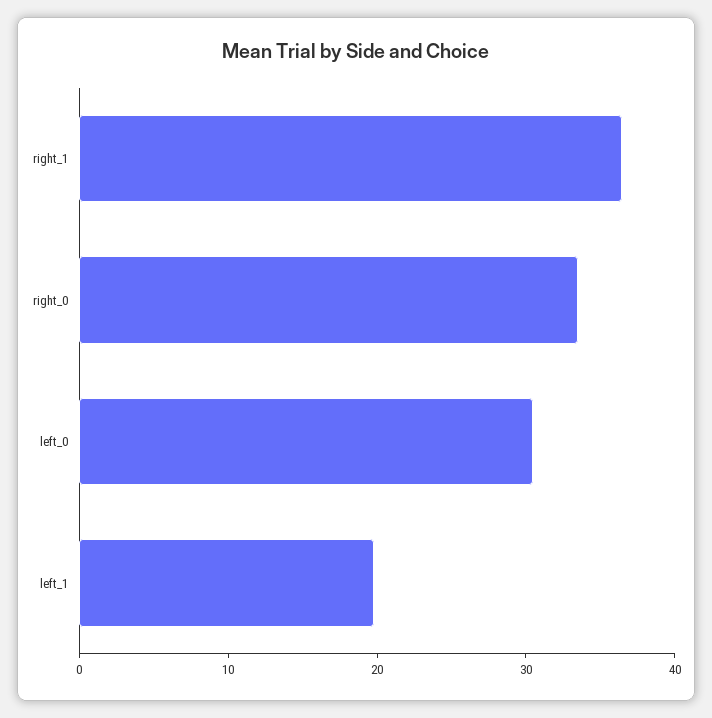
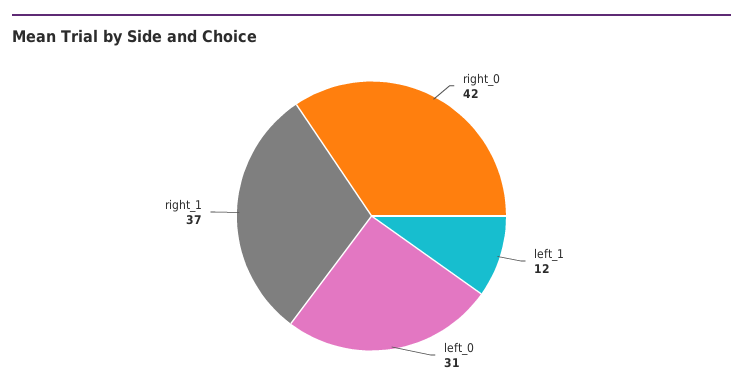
right_0: 34 -> 42
left_1: 20 -> 12

